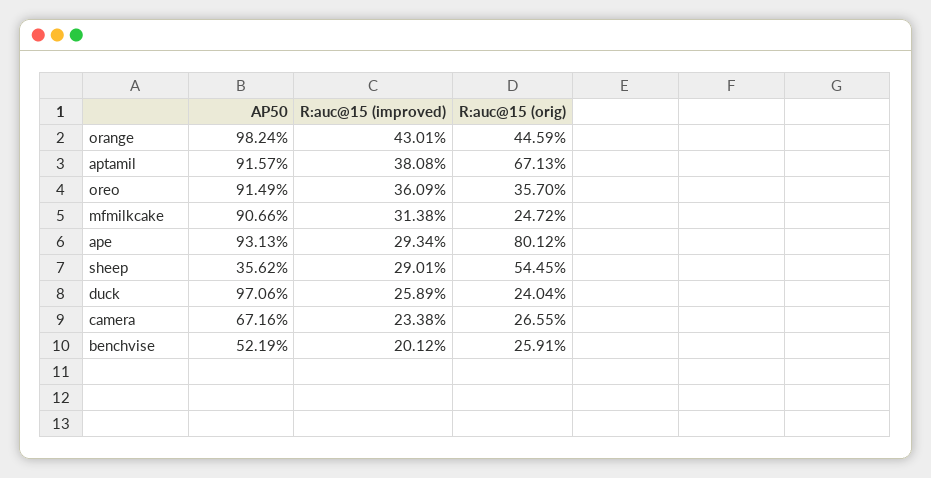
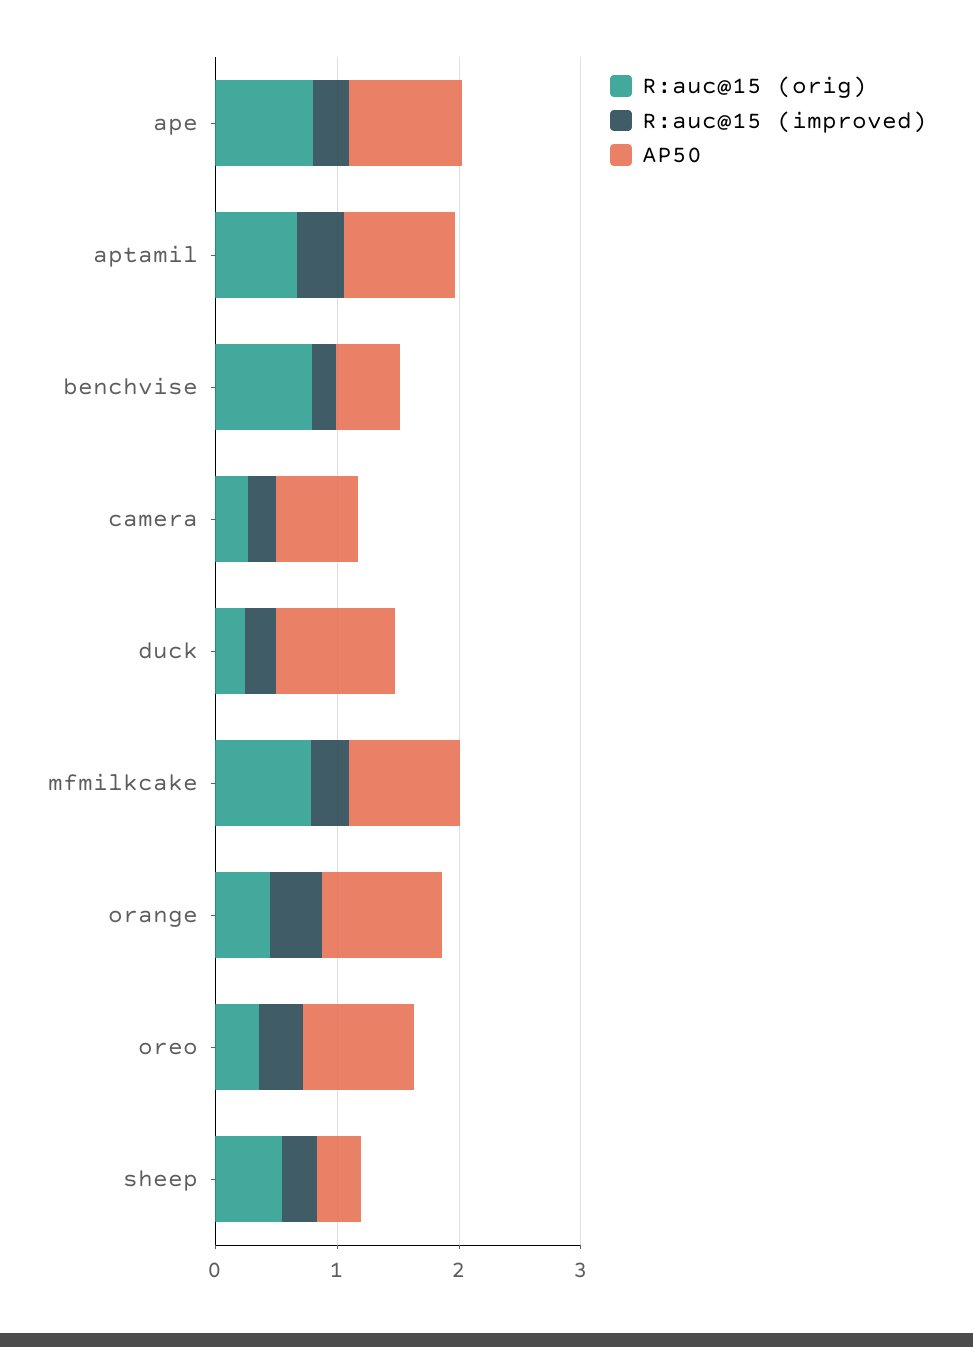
R:auc@15 (orig), mfmilkcake: 0.2472 -> 0.8
R:auc@15 (orig), benchvise: 0.2591 -> 0.8

